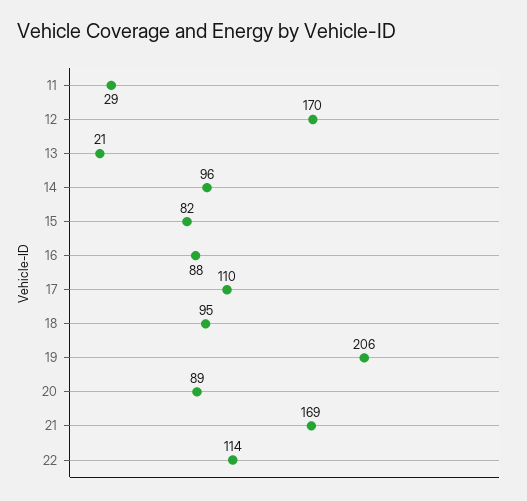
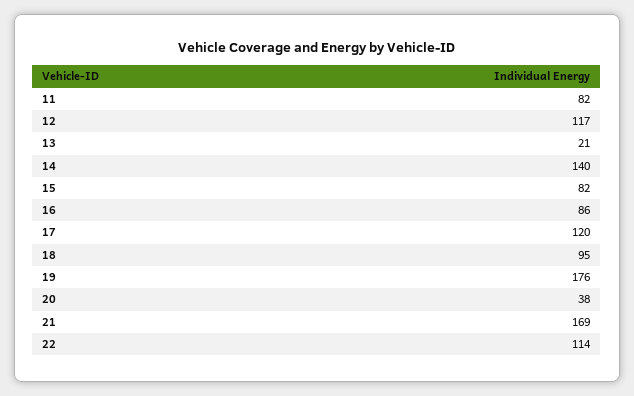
11: 29 -> 82
12: 170 -> 117
14: 96 -> 140
16: 88 -> 86
17: 110 -> 120
19: 206 -> 176
20: 89 -> 38

